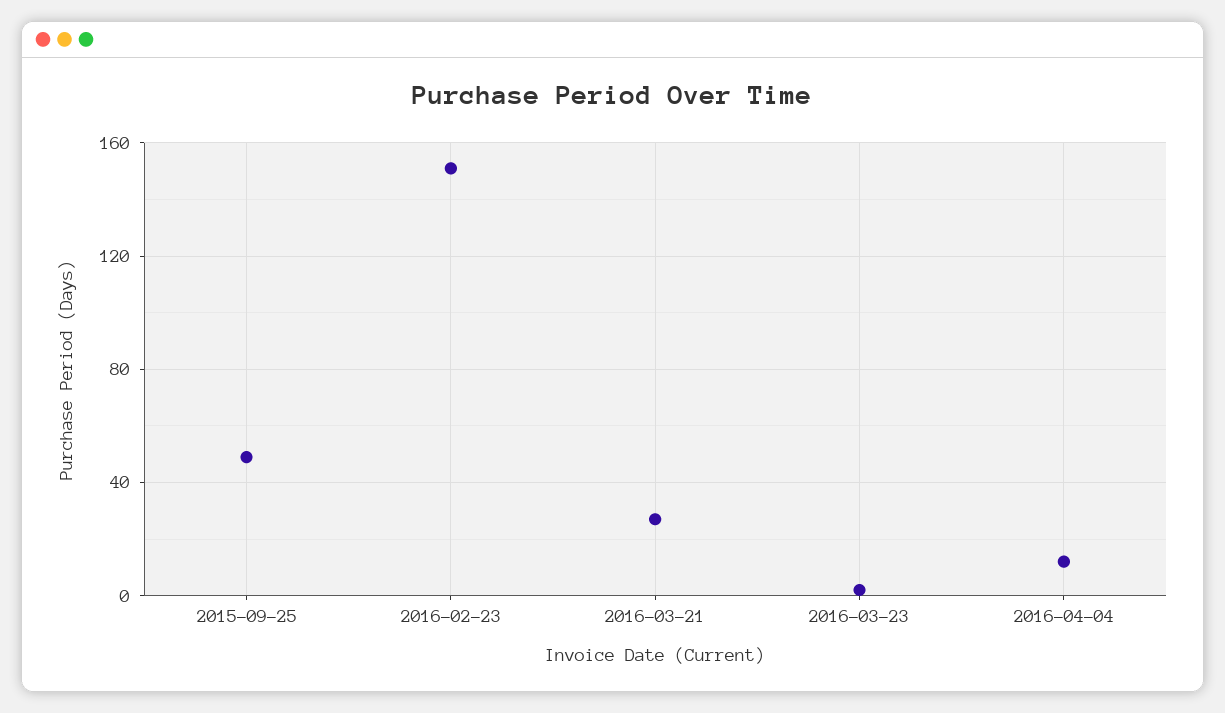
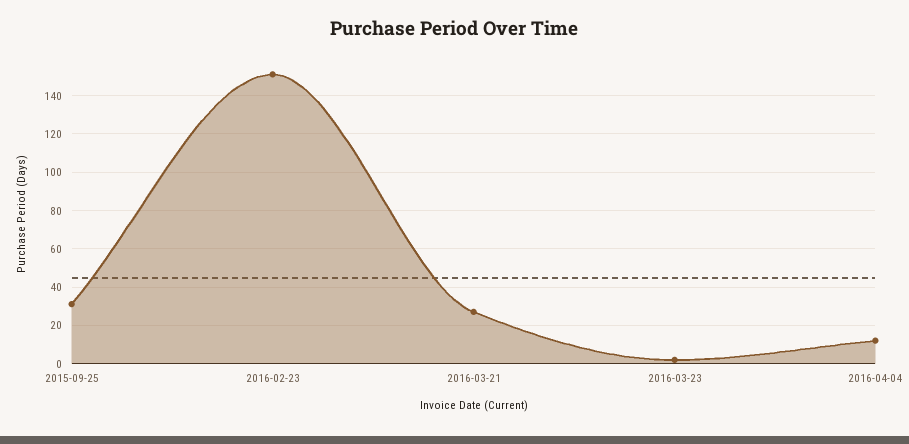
2015-09-25: 50 -> 30

